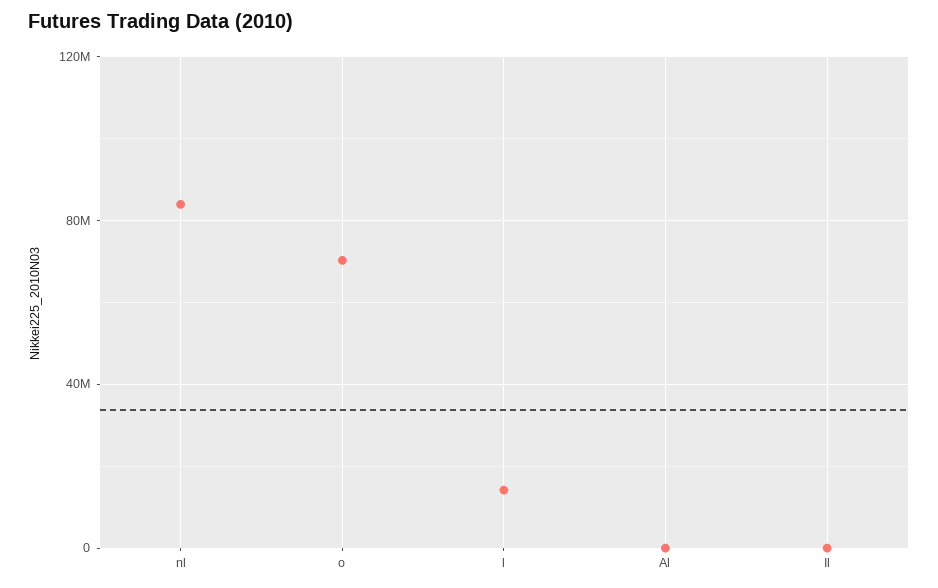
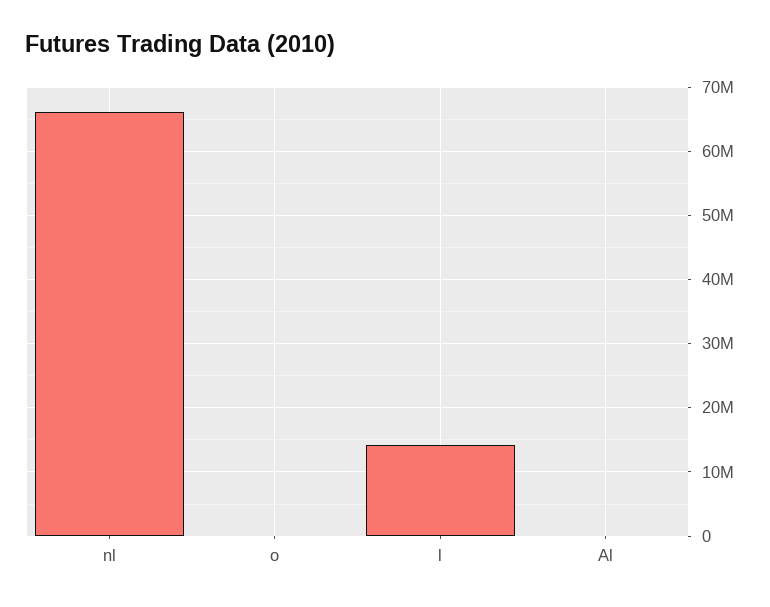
nl: 85000000 -> 66000000
o: 70000000 -> 0
Il: 0 -> none

